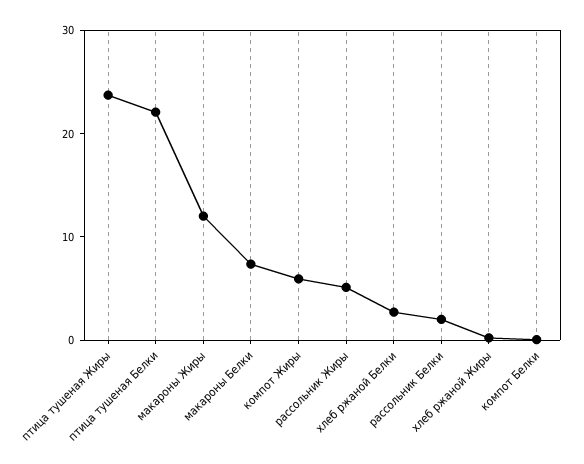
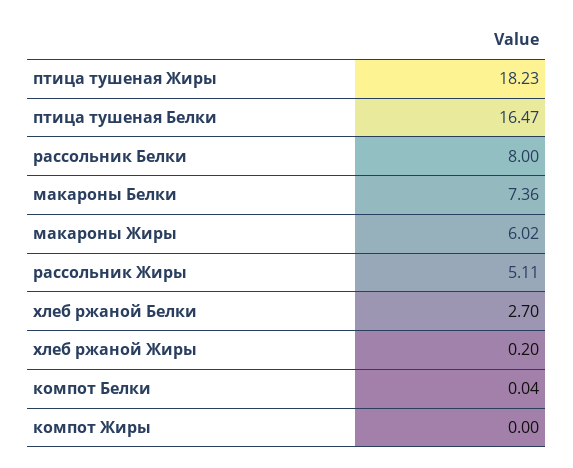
птица тушеная Жиры: 24 -> 18.23
птица тушеная Белки: 22 -> 16.47
макароны Жиры: 12 -> 6.02
компот Жиры: 6 -> 0
рассольник Белки: 2 -> 8

